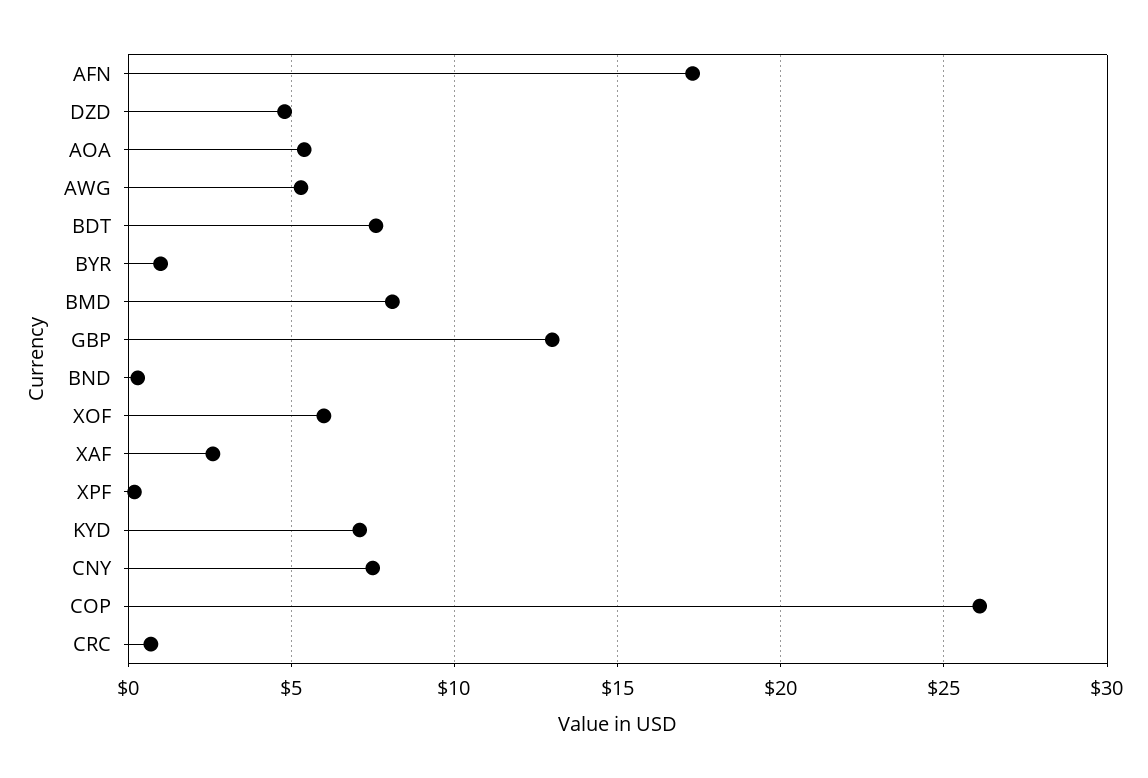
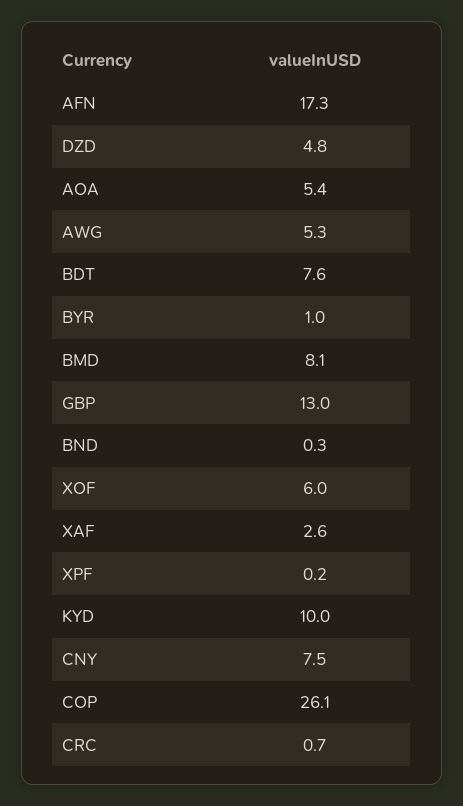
KYD: 7 -> 10

